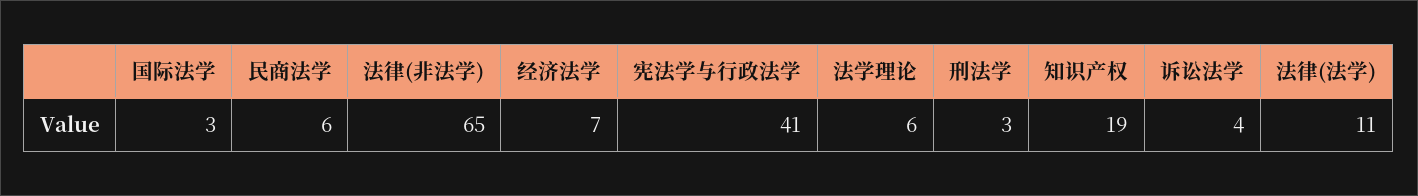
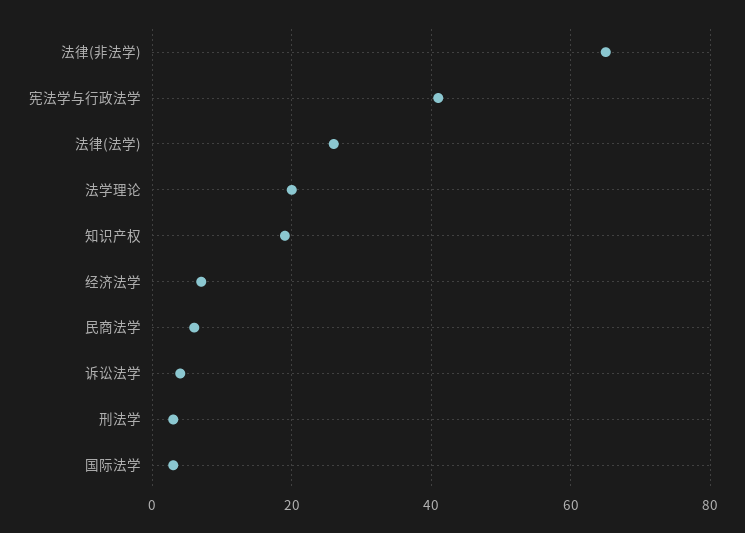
法学理论: 6 -> 20
法律(法学): 11 -> 25

